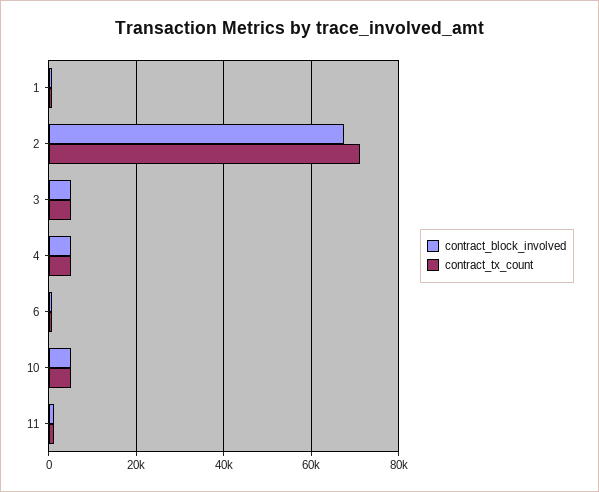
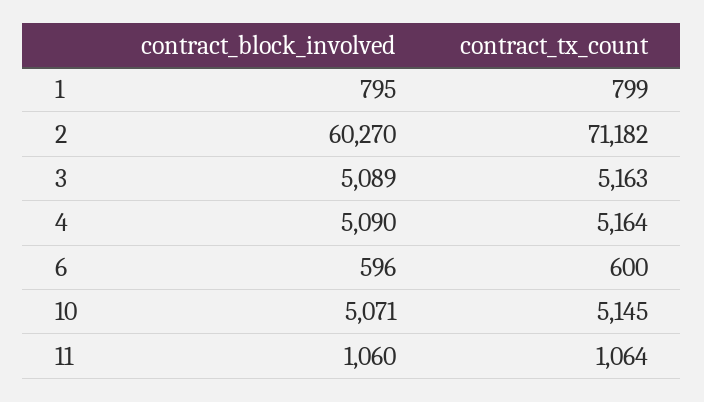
contract_block_involved, 2: 68000 -> 60270

